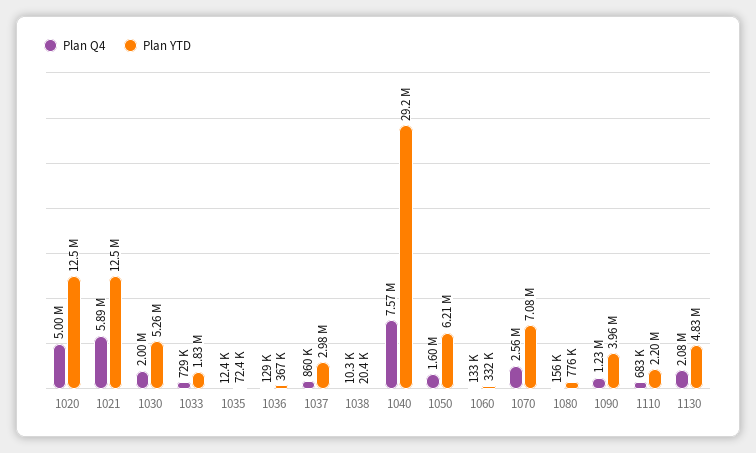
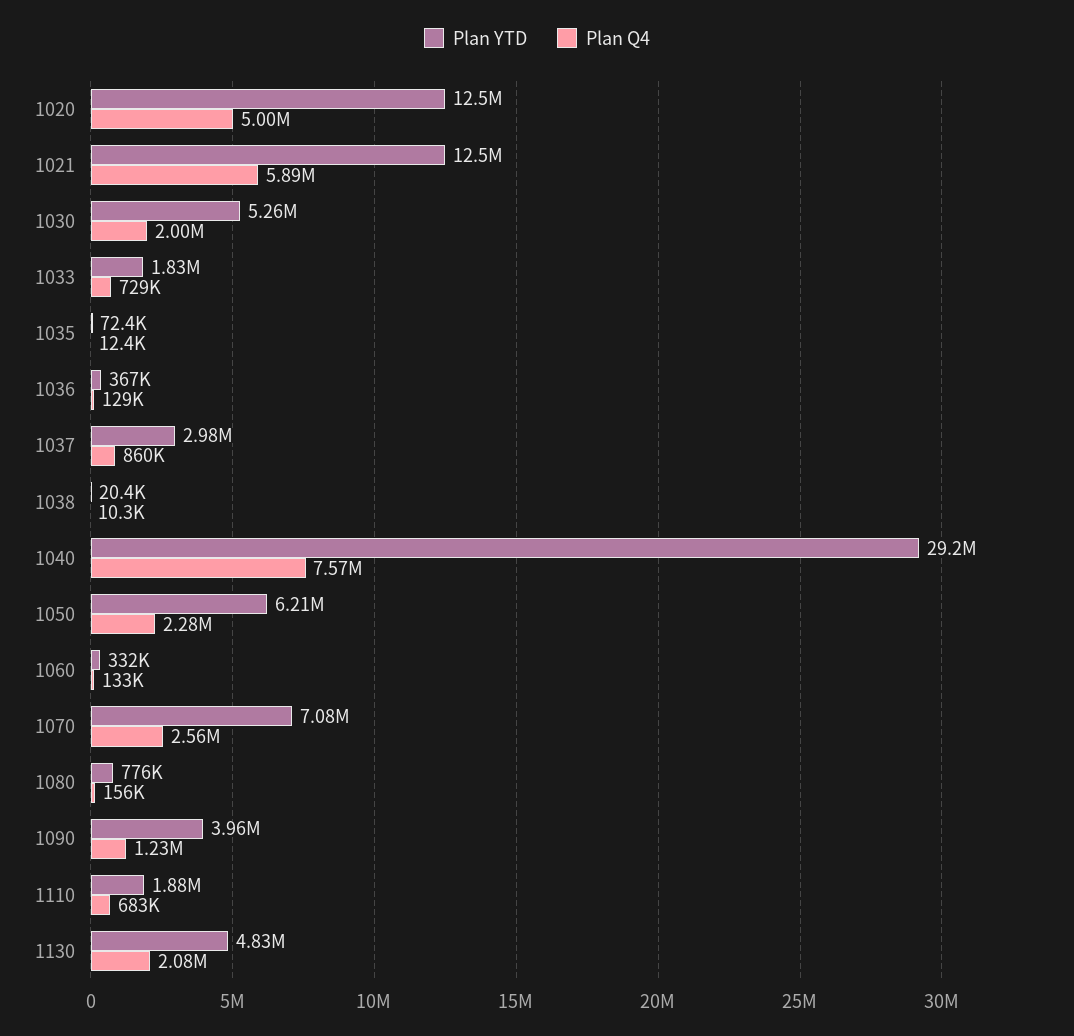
Plan Q4, 1050: 1600000 -> 2280000
Plan YTD, 1110: 2200000 -> 1880000

